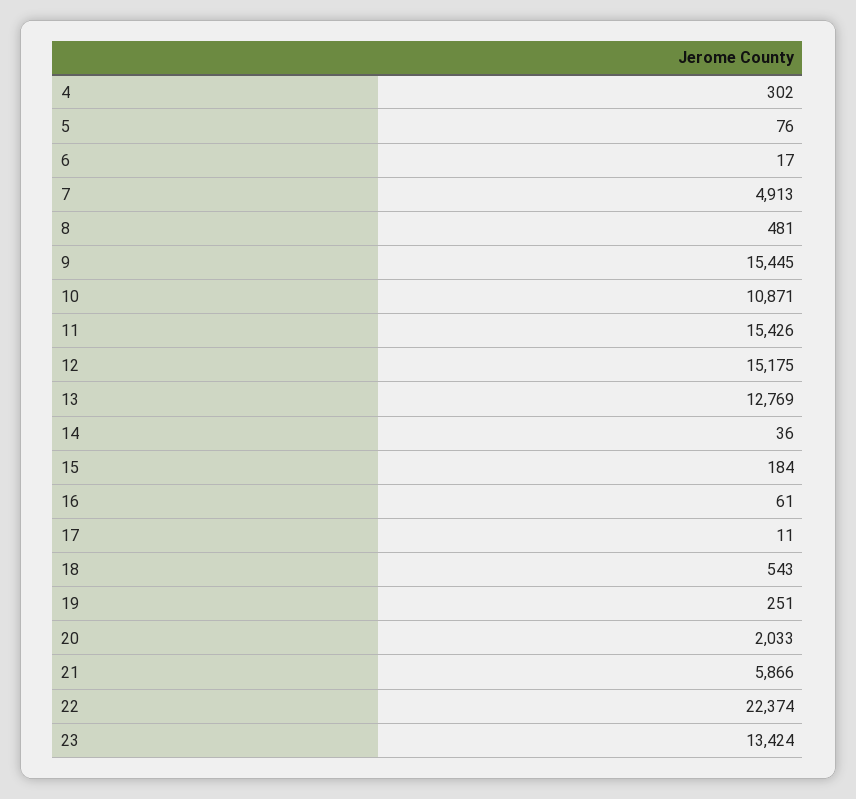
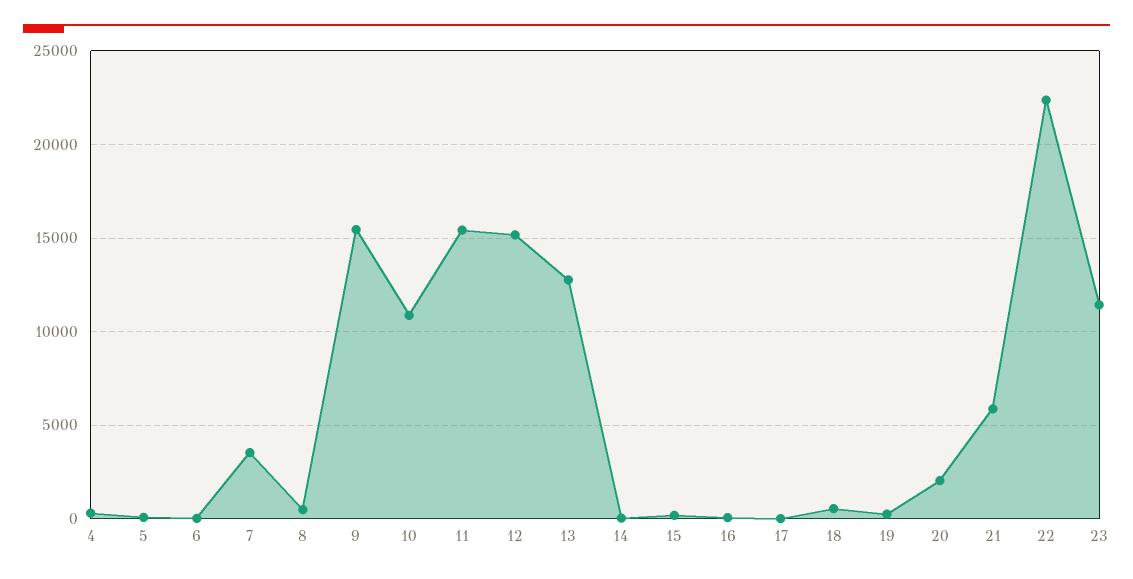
7: 4913 -> 3500
23: 13424 -> 11500

